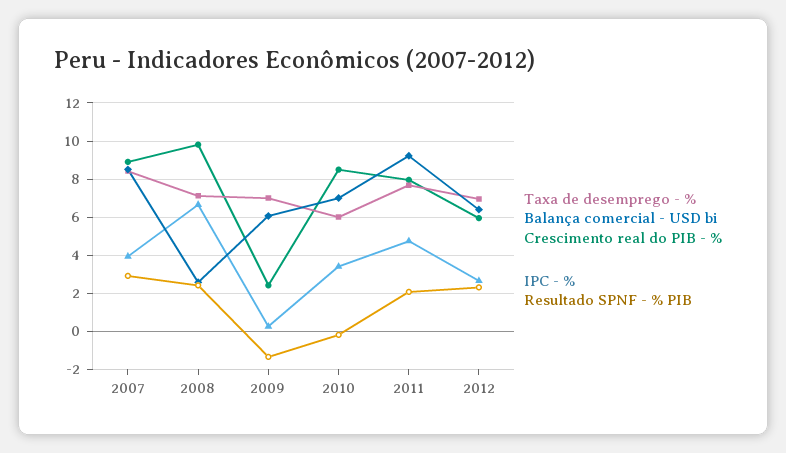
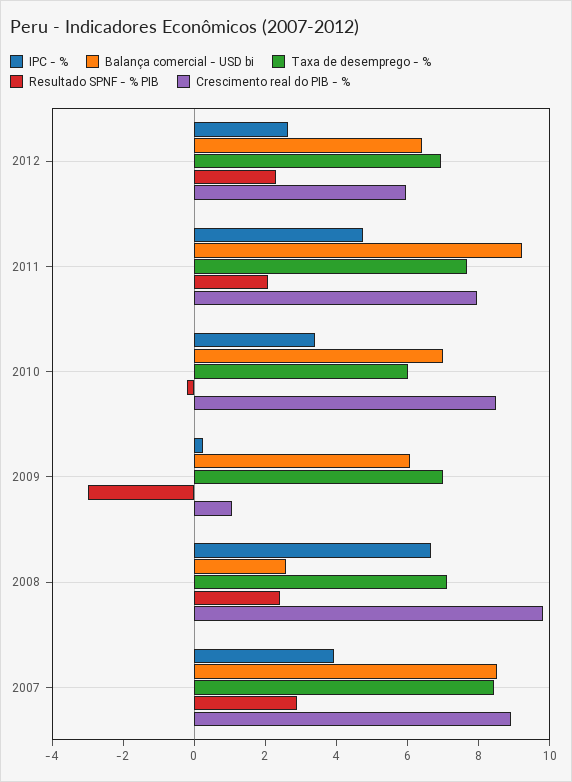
Crescimento real do PIB - %, 2009: 2.5 -> 1
Resultado SPNF - % PIB, 2009: -1.5 -> -3

